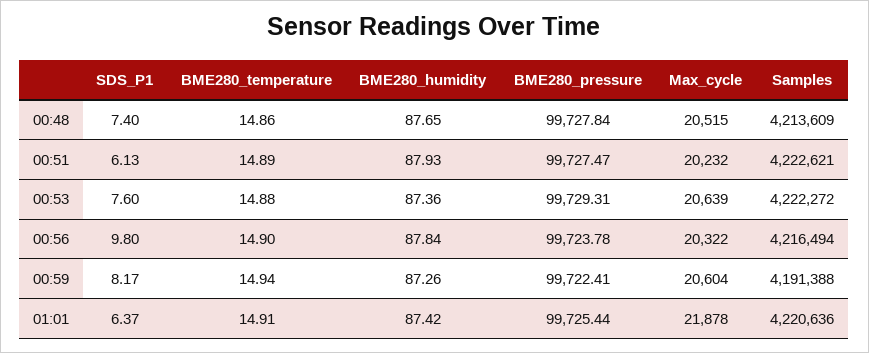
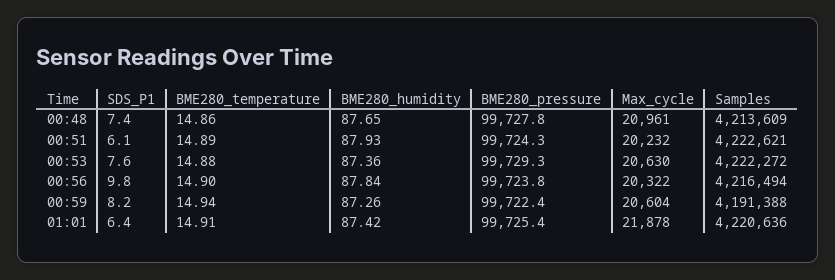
Max_cycle, 00:48: 20515 -> 20961
BME280_pressure, 00:51: 99727.47 -> 99724.3
Max_cycle, 00:53: 20639 -> 20630

